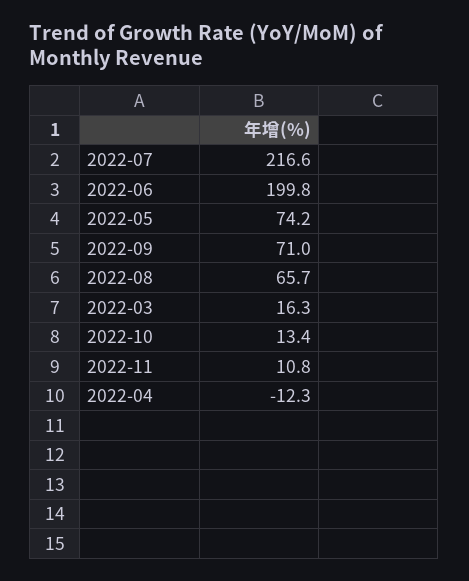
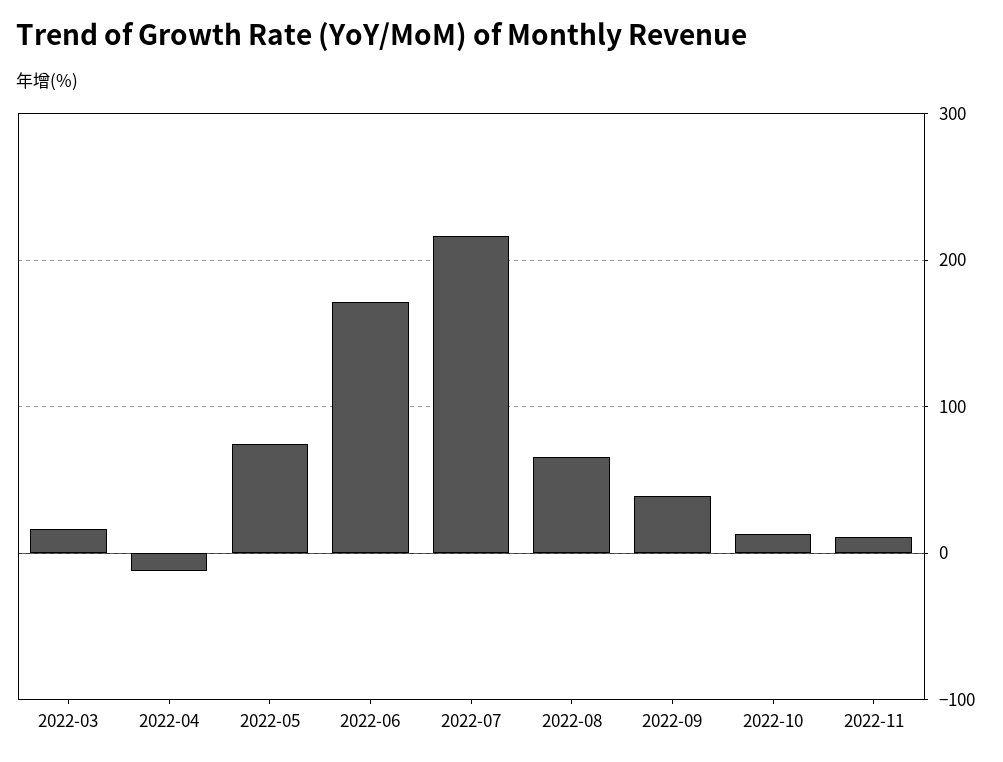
2022-06: 199.8 -> 170
2022-09: 71 -> 40

